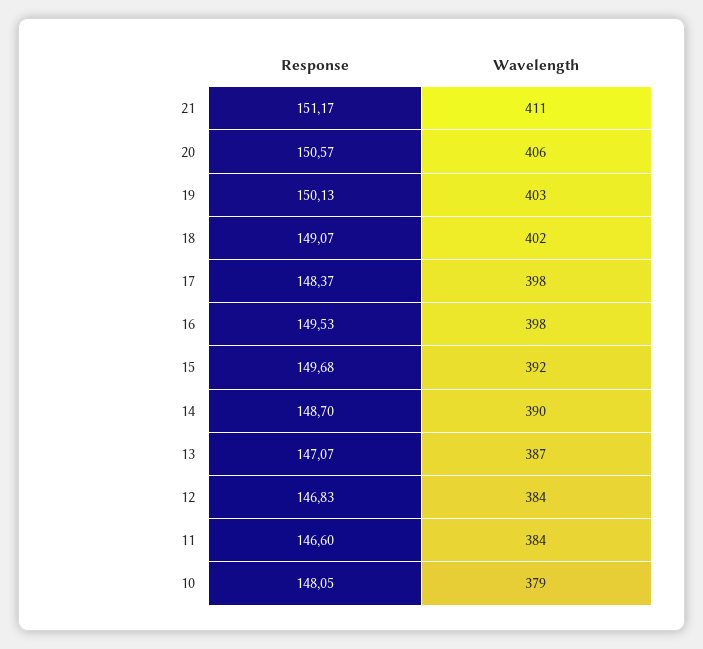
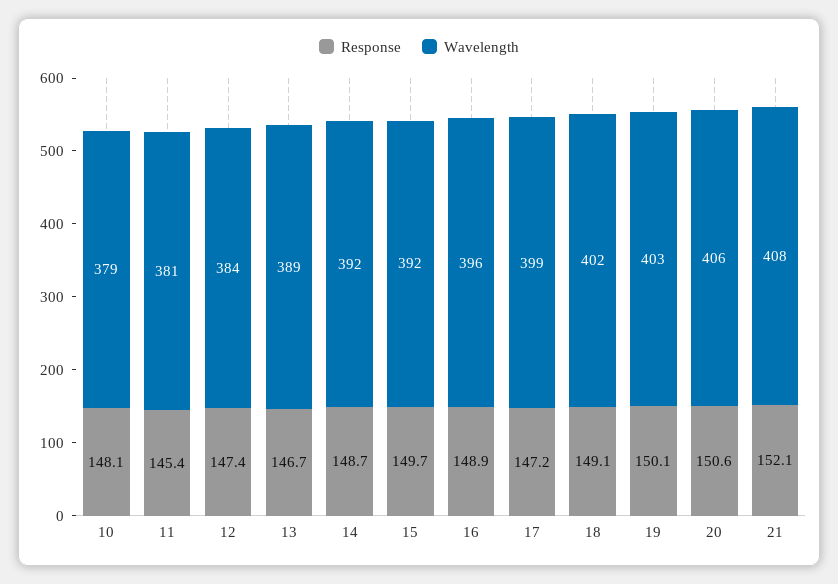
Response, 21: 151.17 -> 152.1
Wavelength, 21: 411 -> 408
Response, 17: 148.37 -> 147.2
Wavelength, 17: 398 -> 399
Response, 16: 149.53 -> 148.9
Wavelength, 16: 398 -> 396
Wavelength, 14: 390 -> 392
Response, 13: 147.07 -> 146.7
Wavelength, 13: 387 -> 389
Response, 12: 146.83 -> 147.4
Response, 11: 146.6 -> 145.4
Wavelength, 11: 384 -> 381

